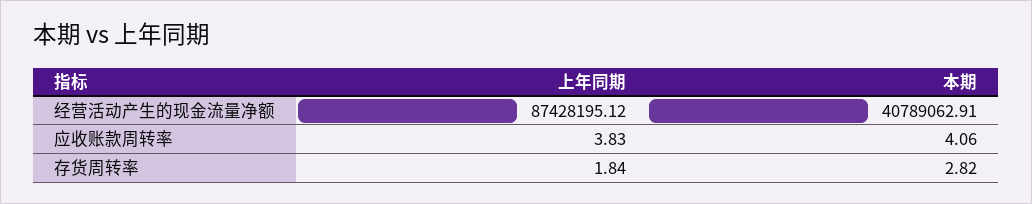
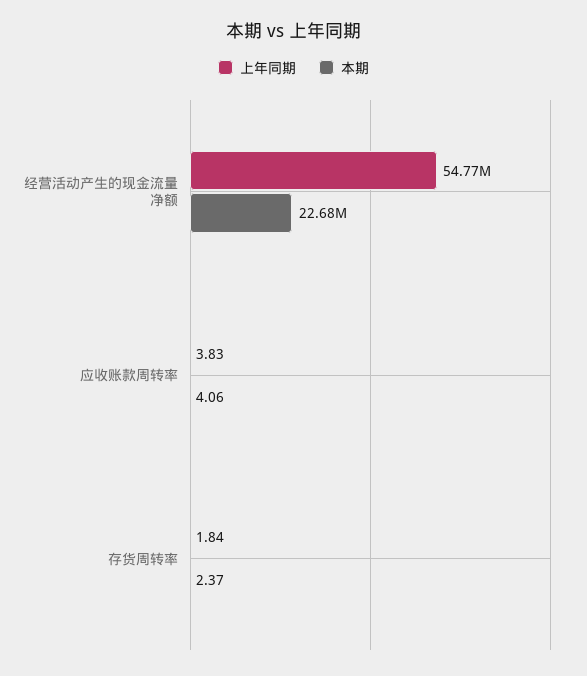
上年同期, 经营活动产生的现金流量净额: 87428195.12 -> 54770000
本期, 经营活动产生的现金流量净额: 40789062.91 -> 22680000
本期, 存货周转率: 2.82 -> 2.37

